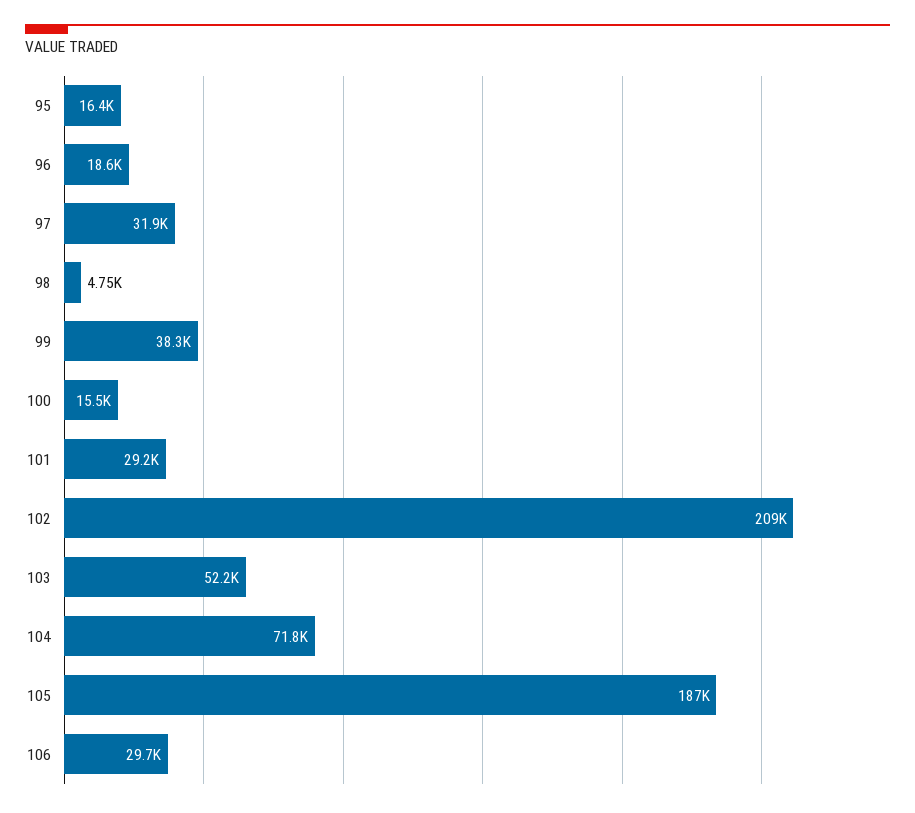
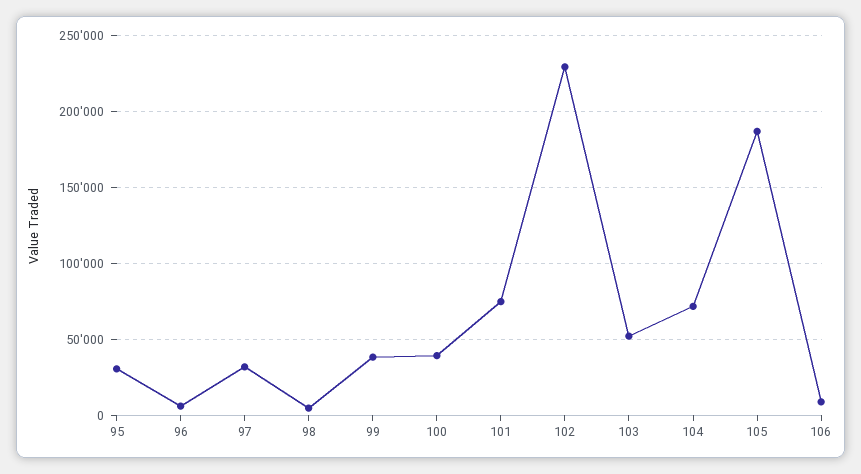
95: 16400 -> 30000
96: 18600 -> 5000
100: 15500 -> 40000
101: 29200 -> 75000
102: 209000 -> 230000
106: 29700 -> 10000

